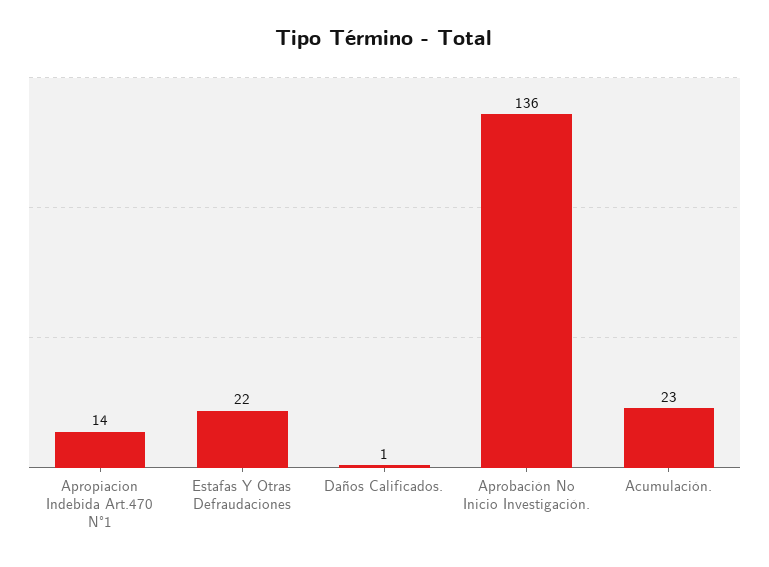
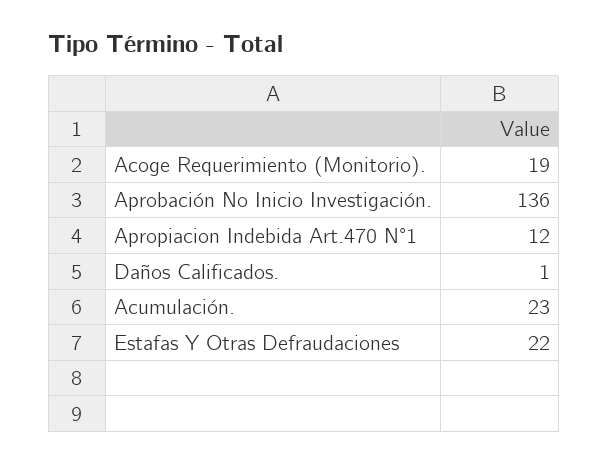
Apropiacion Indebida Art.470 N°1: 14 -> 12
Acoge Requerimiento (Monitorio).: none -> 19

